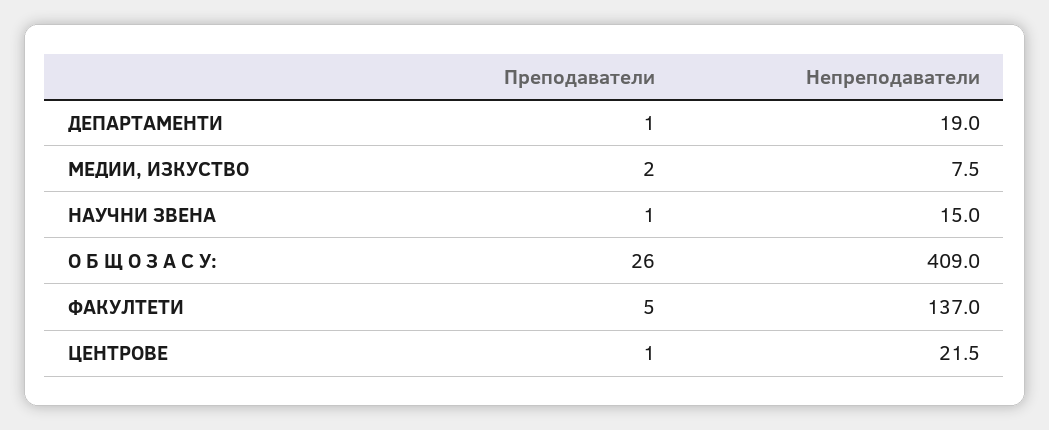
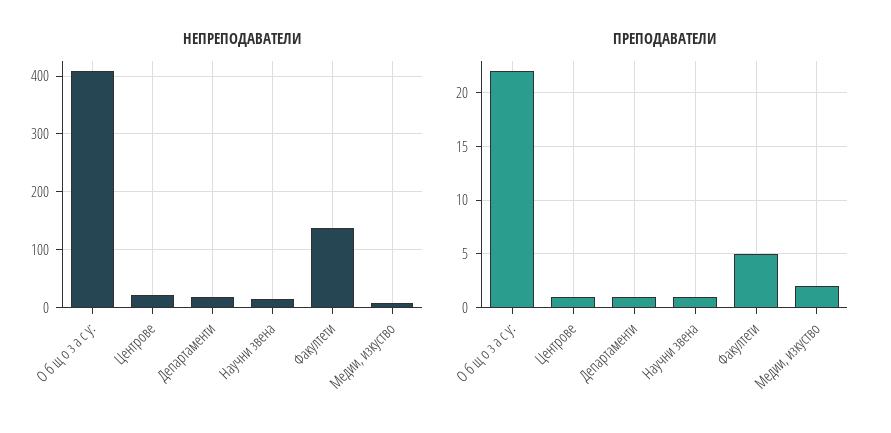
Преподаватели, О Б Щ О З А С У:: 26 -> 22

